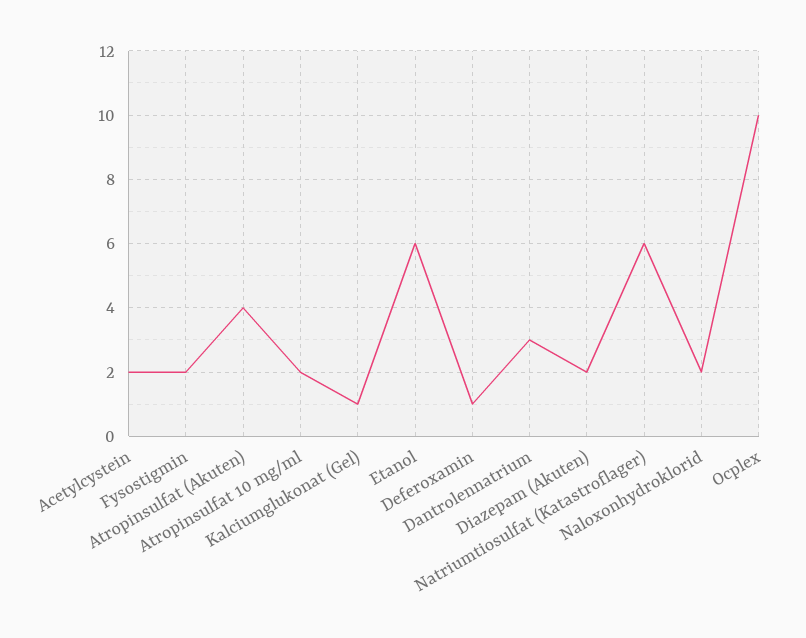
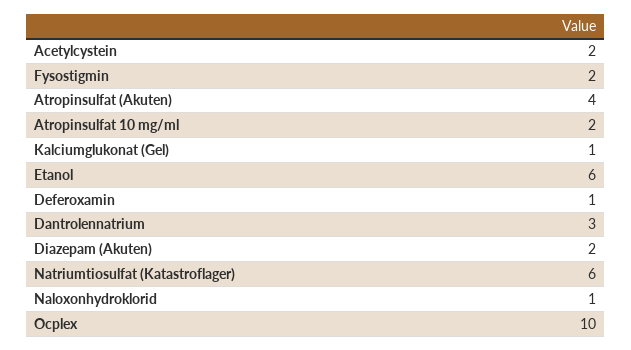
Naloxonhydroklorid: 2 -> 1

